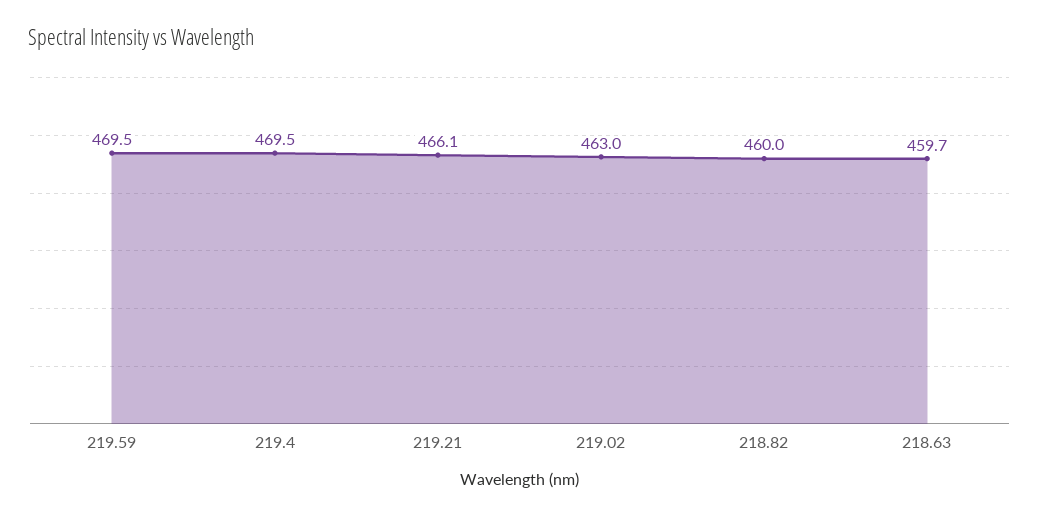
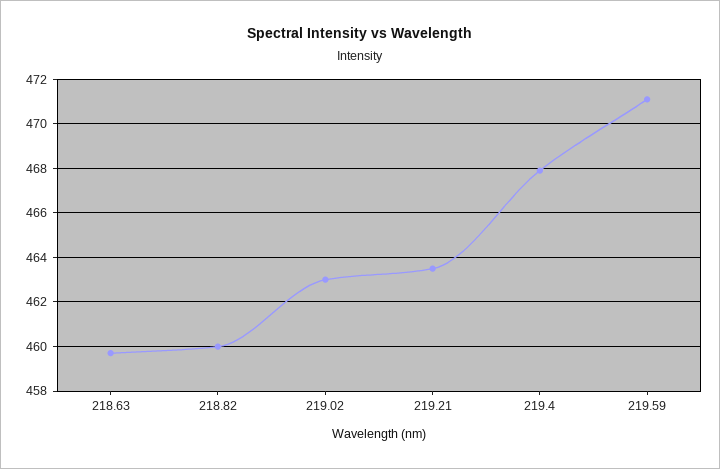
219.59: 469.5 -> 471
219.4: 469.5 -> 468
219.21: 466.1 -> 463.5

